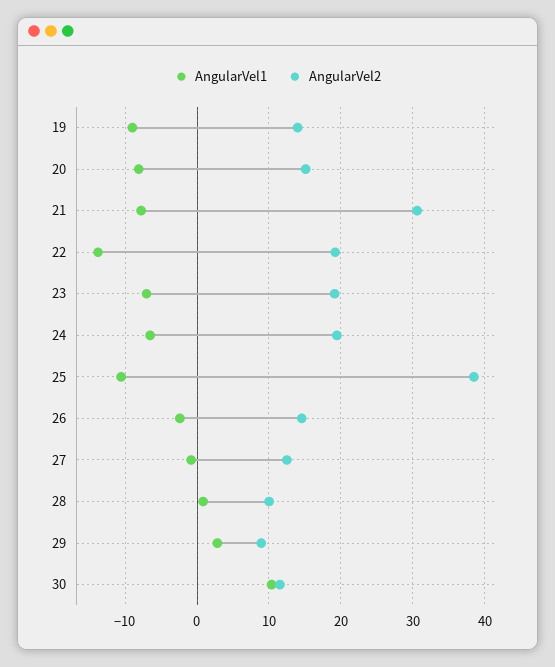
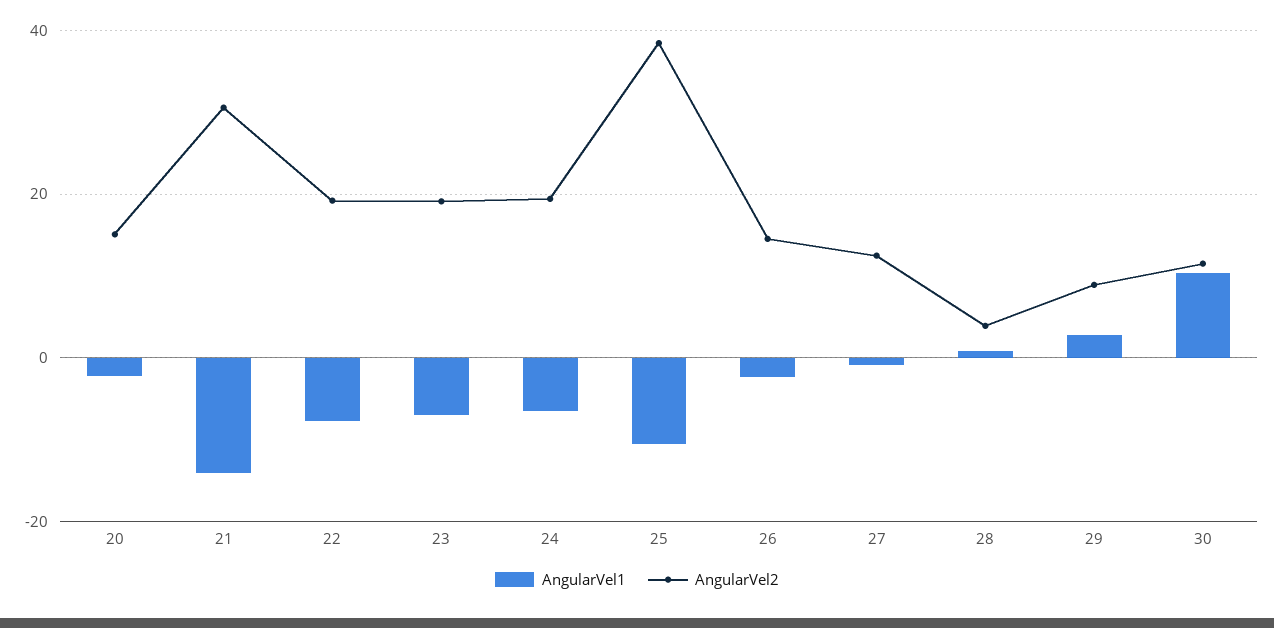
AngularVel1, 19: -9 -> none
AngularVel2, 19: 14 -> none
AngularVel1, 20: -8 -> -2
AngularVel1, 21: -8 -> -14
AngularVel1, 22: -14 -> -8
AngularVel2, 28: 10 -> 4

